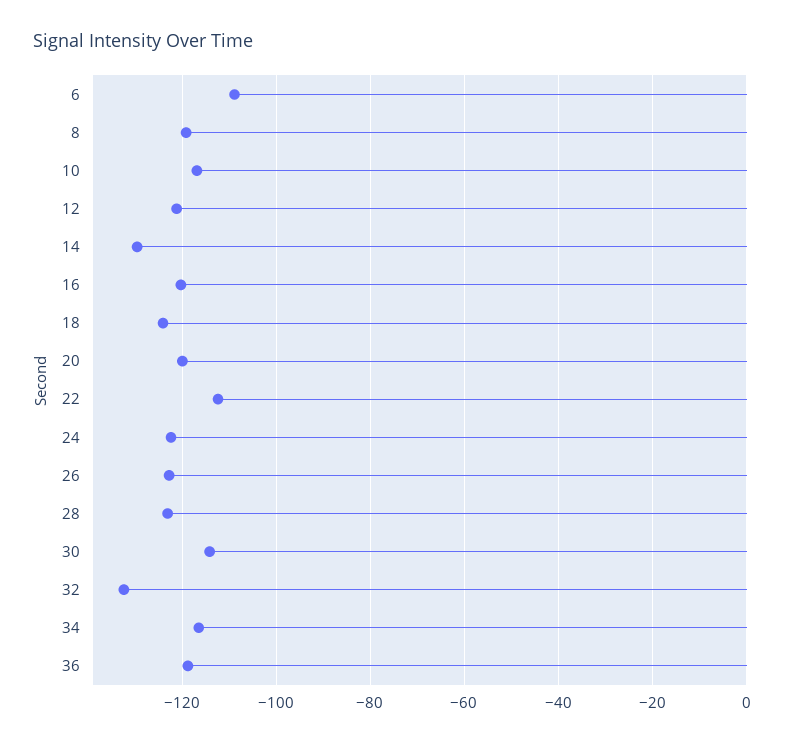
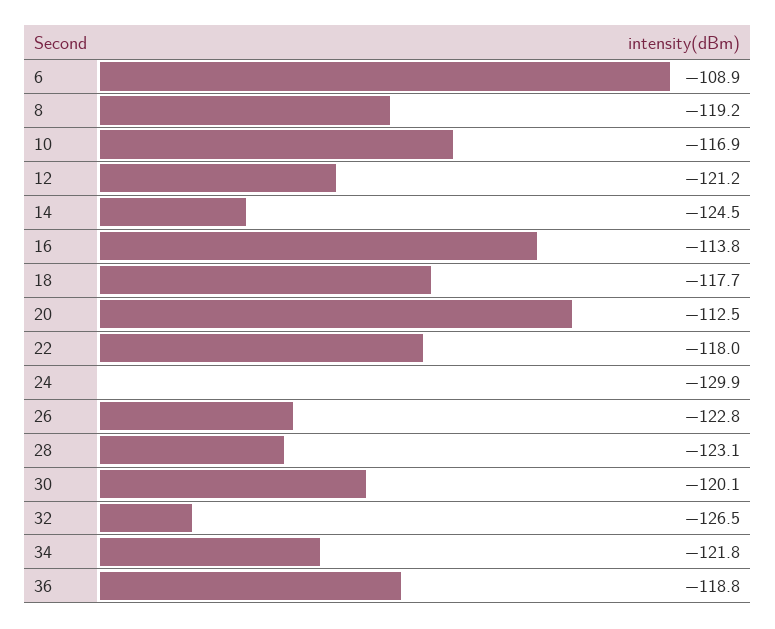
14: -130 -> -124.5
16: -120 -> -113.8
18: -124 -> -117.7
20: -120 -> -112.5
22: -112 -> -118
24: -122 -> -129.9
30: -114 -> -120.1
32: -132 -> -126.5
34: -116 -> -121.8

